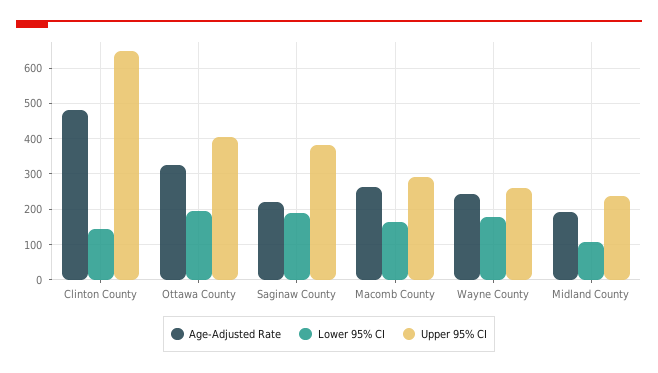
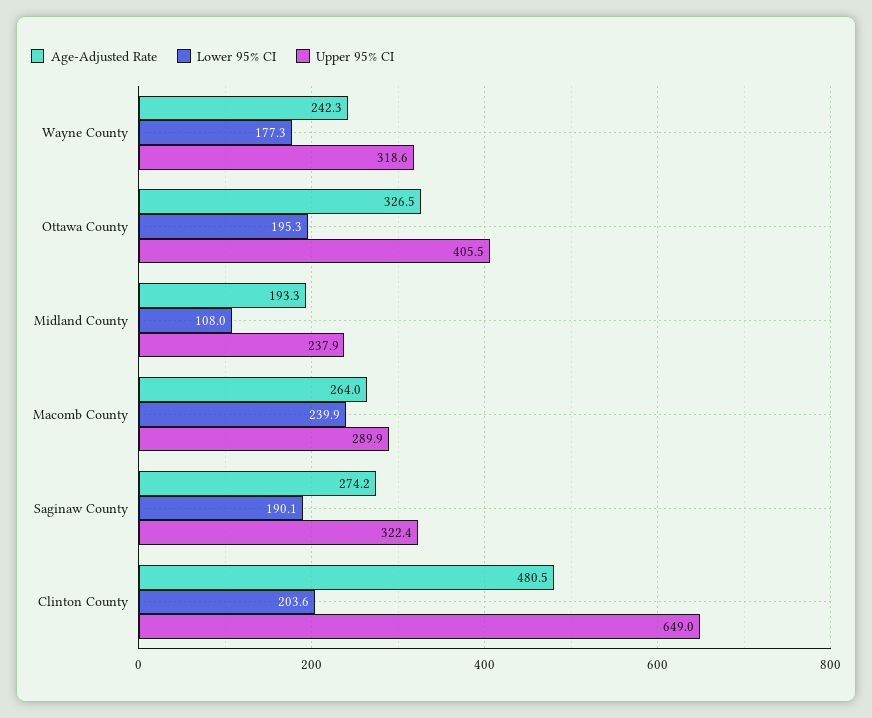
Lower 95% CI, Clinton County: 140 -> 203.6
Age-Adjusted Rate, Saginaw County: 220 -> 274.2
Upper 95% CI, Saginaw County: 380 -> 322.4
Lower 95% CI, Macomb County: 160 -> 239.9
Upper 95% CI, Wayne County: 260 -> 318.6

